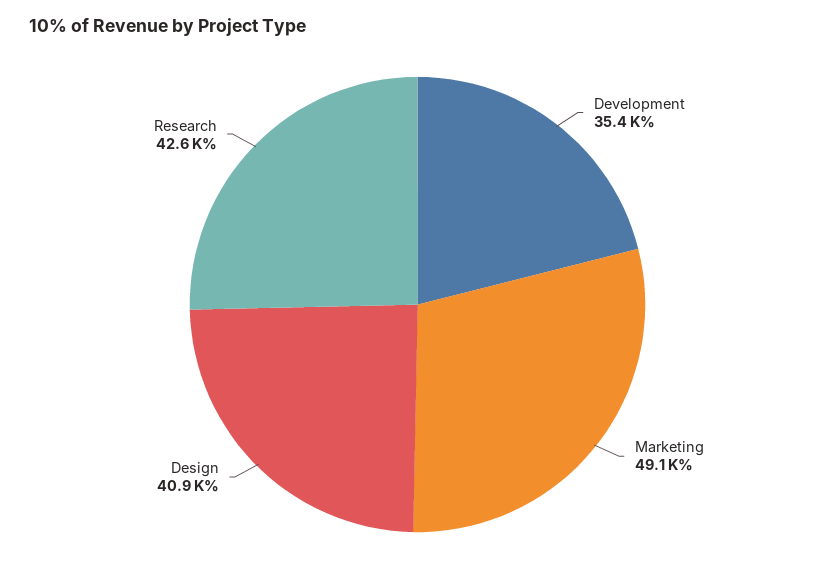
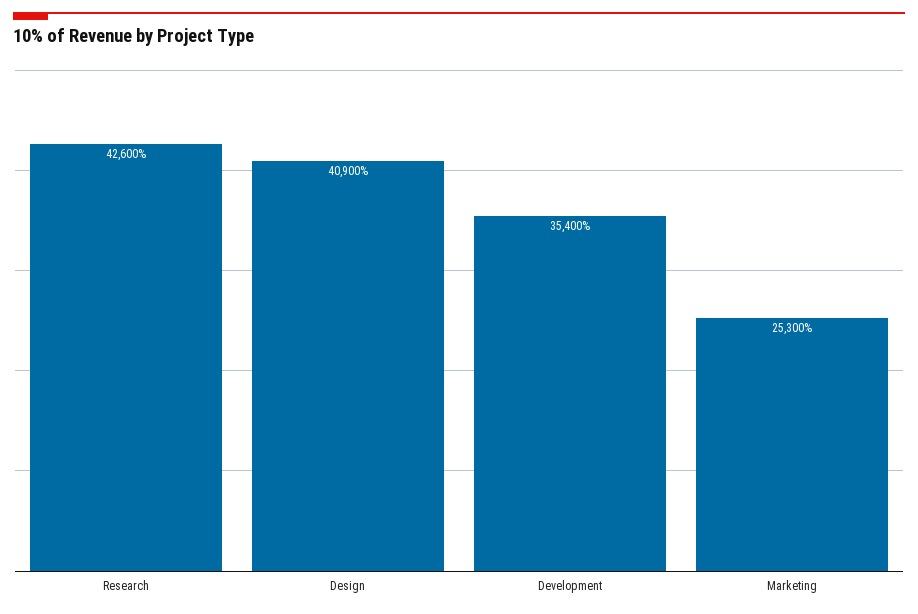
Marketing: 49100 -> 25300

